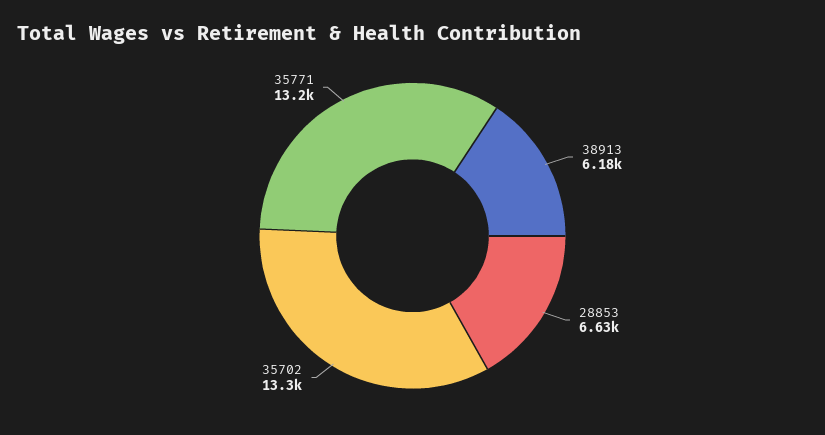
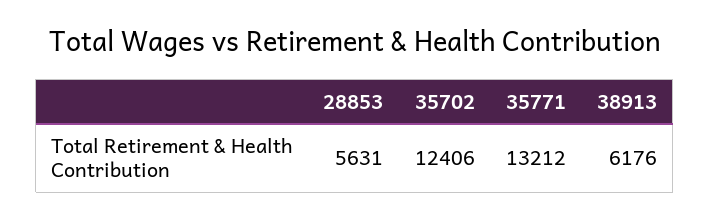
28853: 6630 -> 5631
35702: 13300 -> 12406

